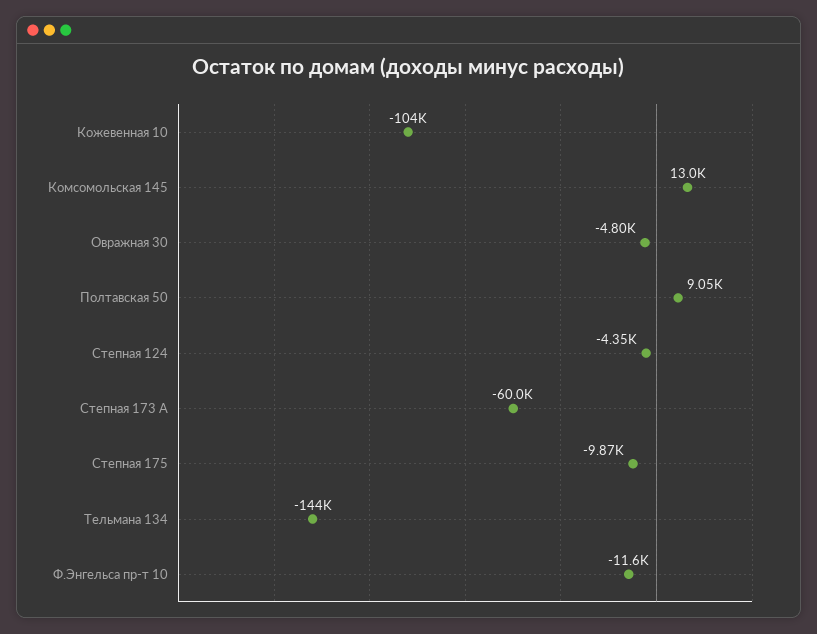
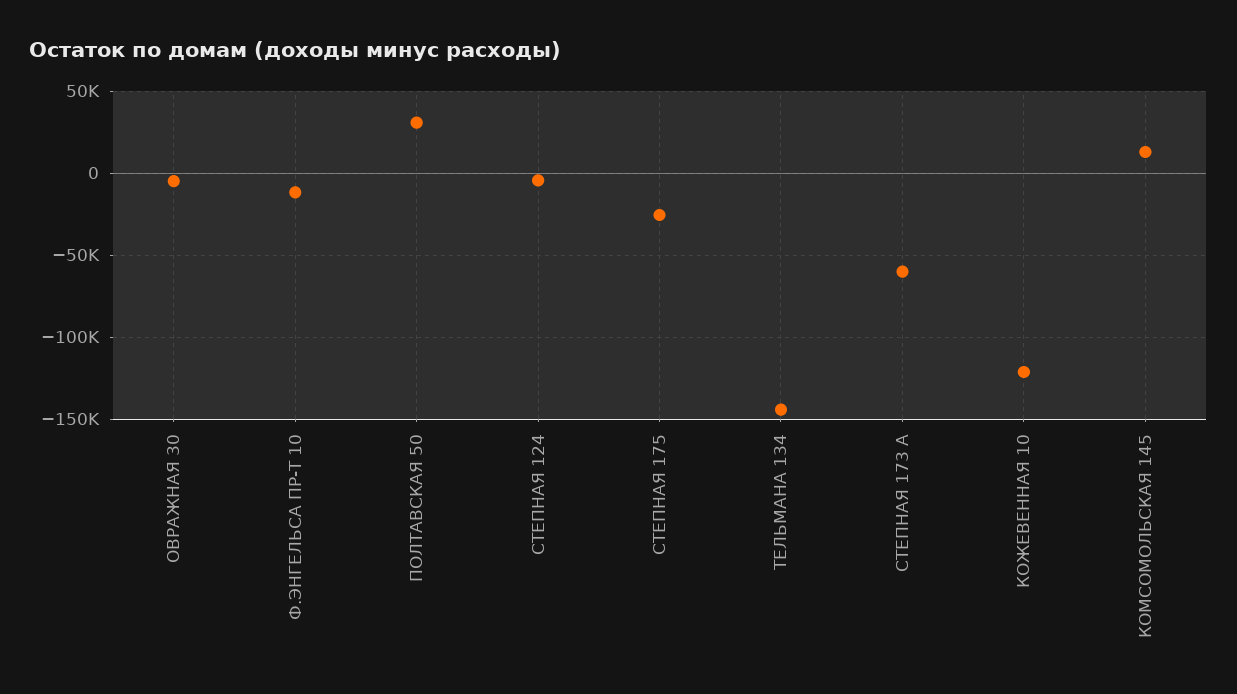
Кожевенная 10: -104000 -> -120000
Полтавская 50: 9050 -> 30000
Степная 175: -9870 -> -25000

